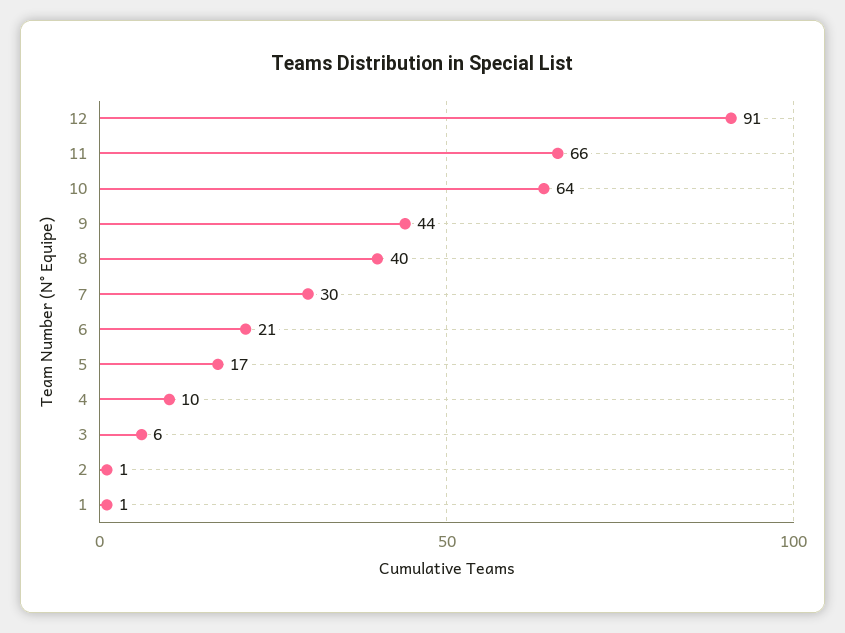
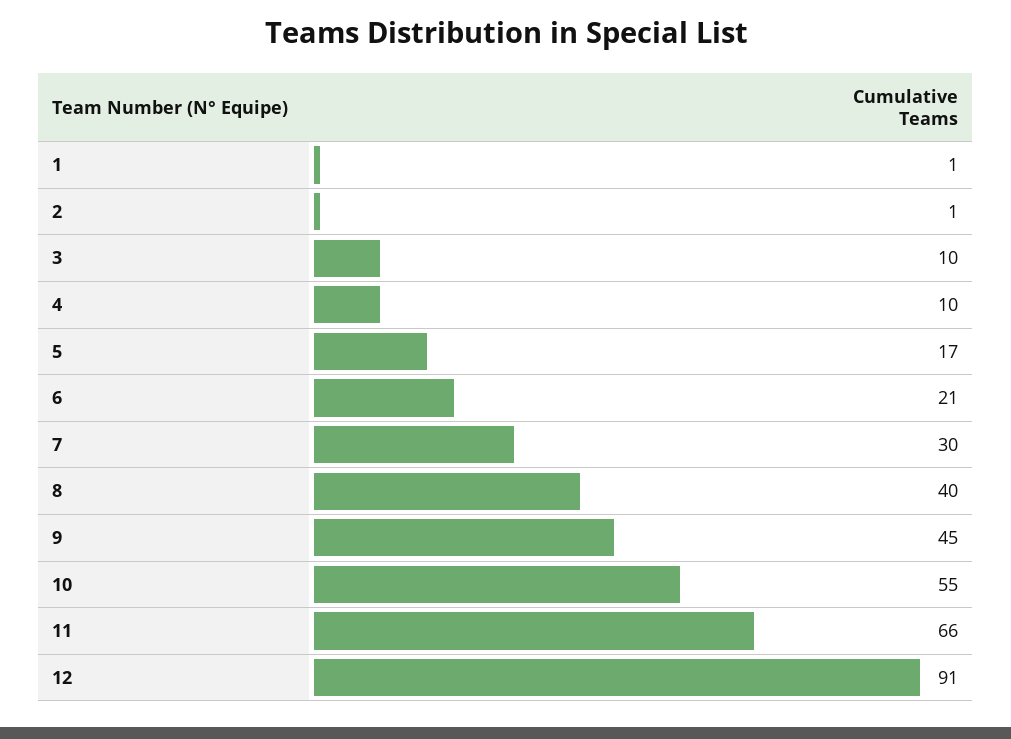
10: 64 -> 55
9: 44 -> 45
3: 6 -> 10

